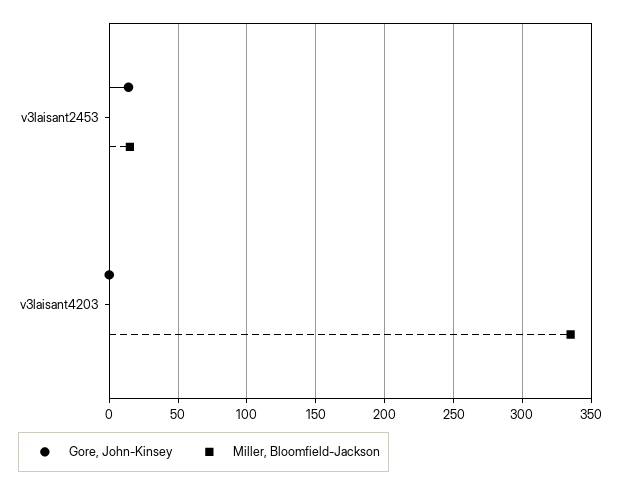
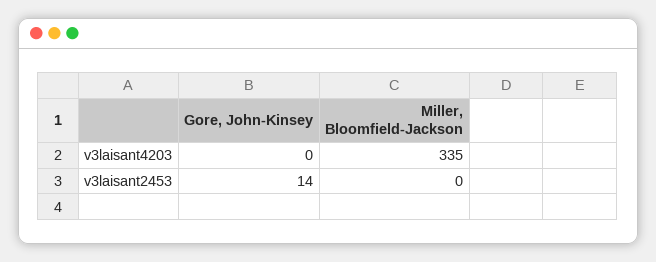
Miller, Bloomfield-Jackson, v3laisant2453: 15 -> 0

